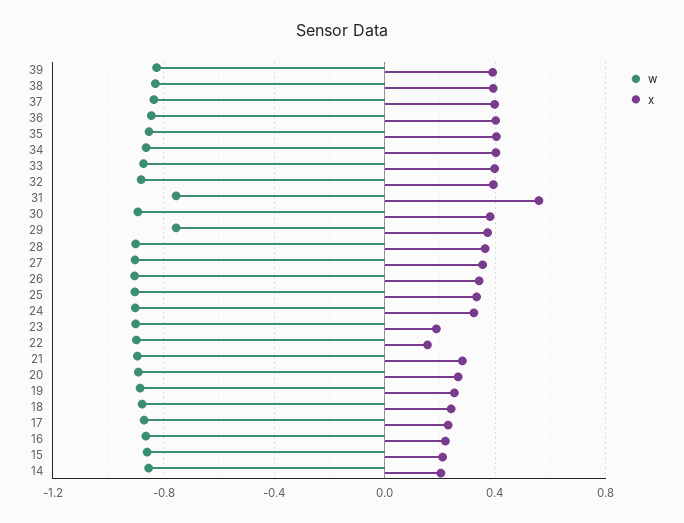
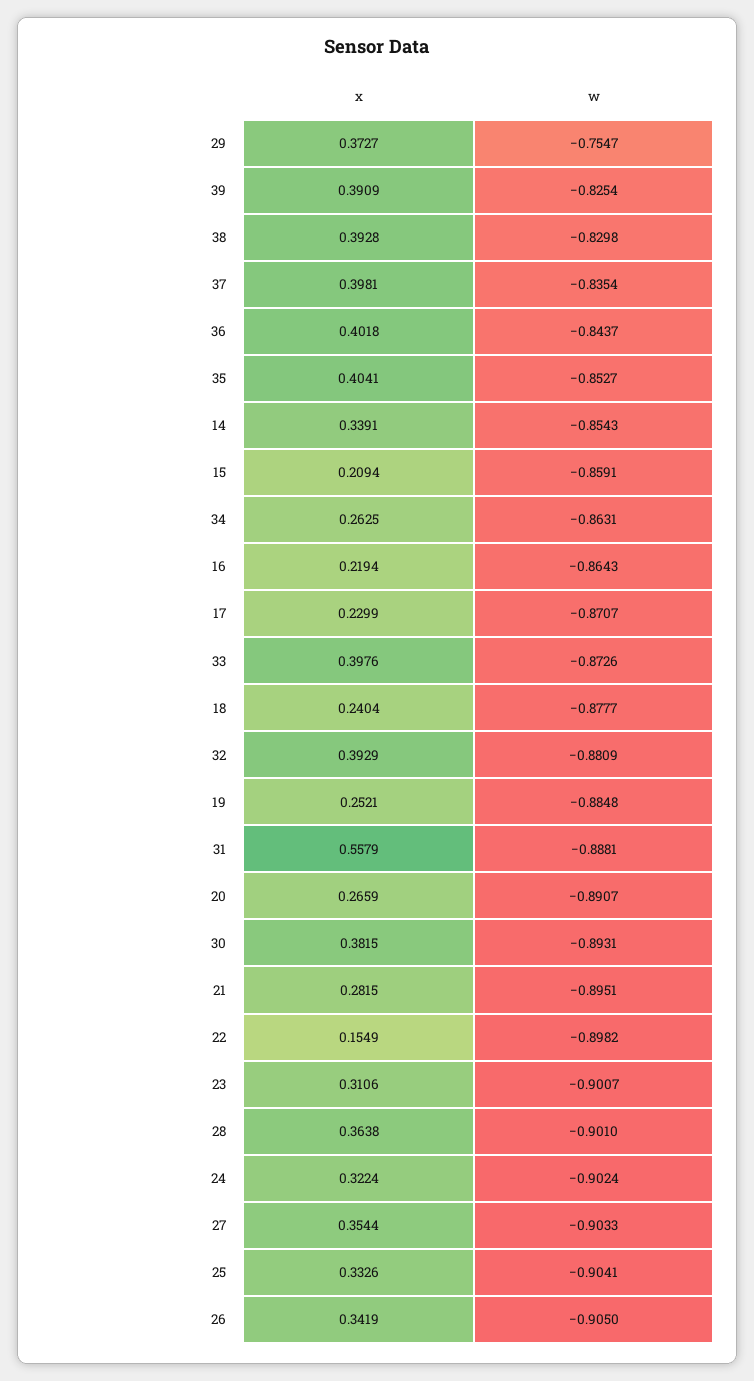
x, 34: 0.4 -> 0.2625
w, 31: -0.75 -> -0.8881
x, 23: 0.2 -> 0.3106
x, 14: 0.2 -> 0.3391

